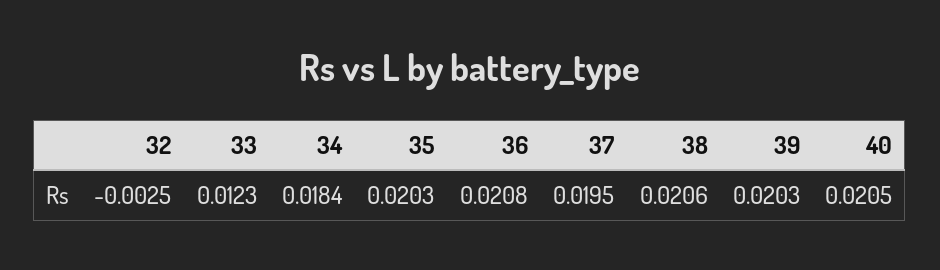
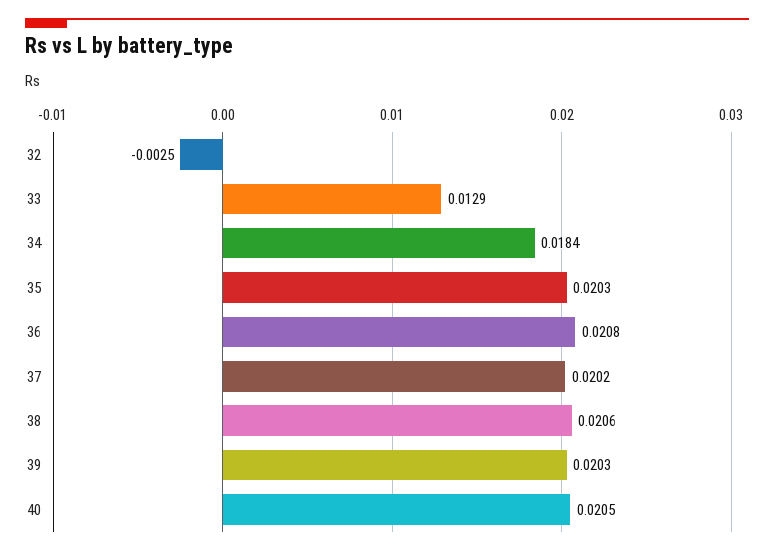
33: 0.0123 -> 0.0129
37: 0.0195 -> 0.0202

